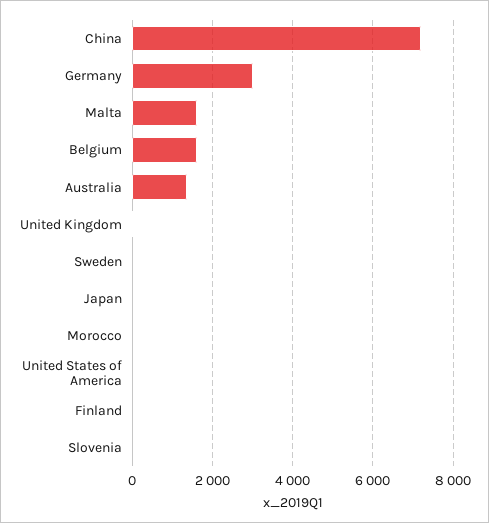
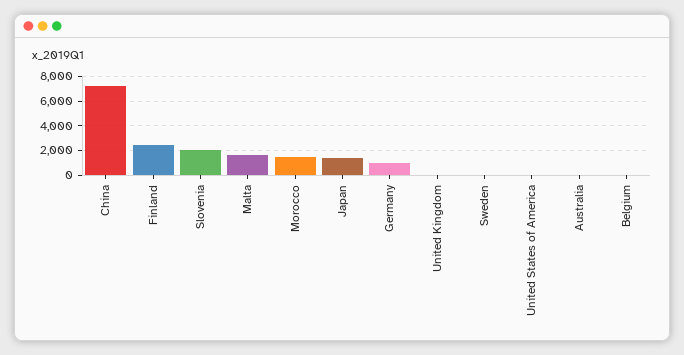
Germany: 3000 -> 1000
Belgium: 1600 -> 0
Australia: 1400 -> 0
Japan: 0 -> 1500
Morocco: 0 -> 1500
Finland: 0 -> 2500
Slovenia: 0 -> 2000

